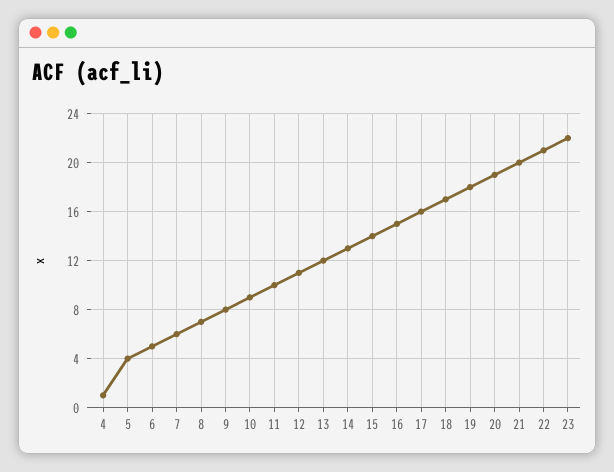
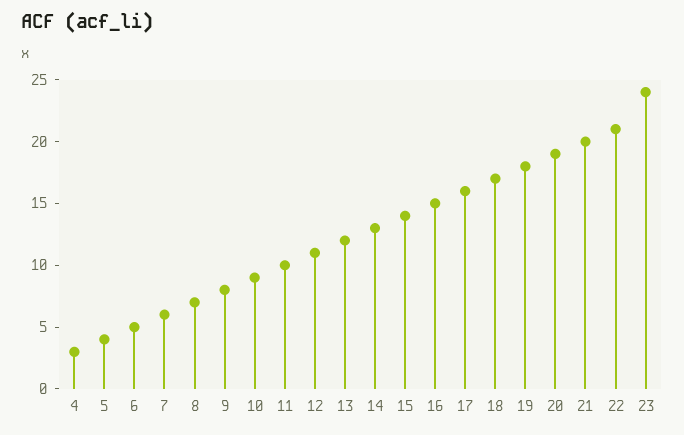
4: 1 -> 3
23: 22 -> 24

